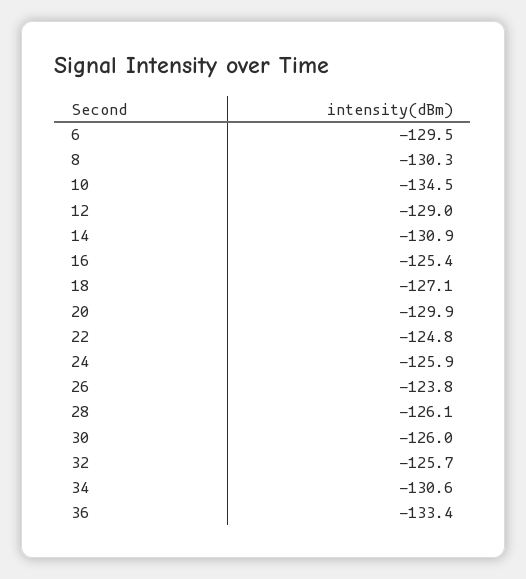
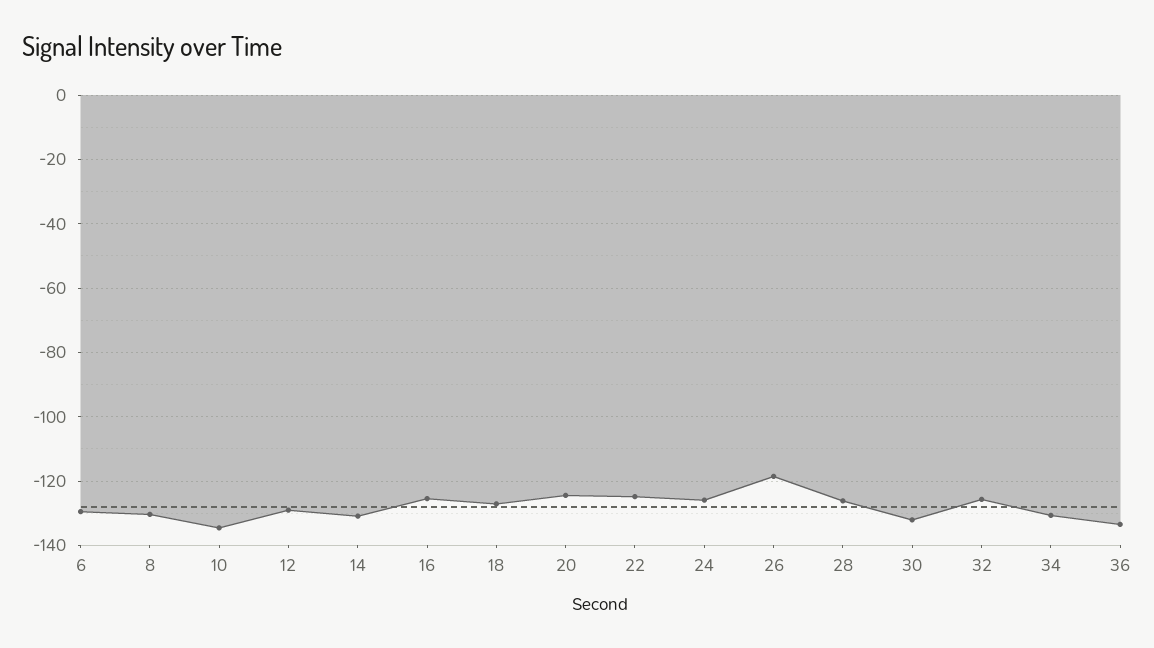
20: -129.9 -> -124
26: -123.8 -> -118
30: -126 -> -132

